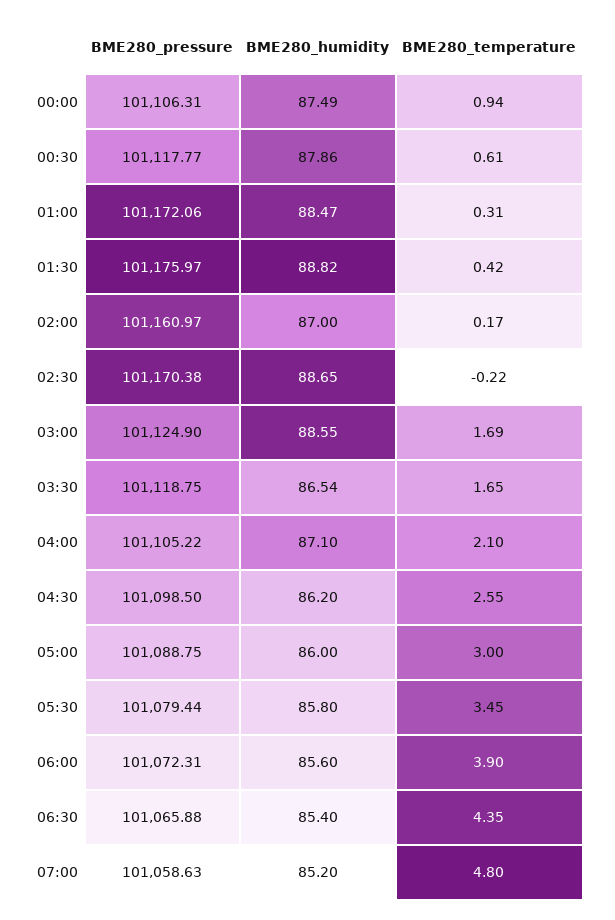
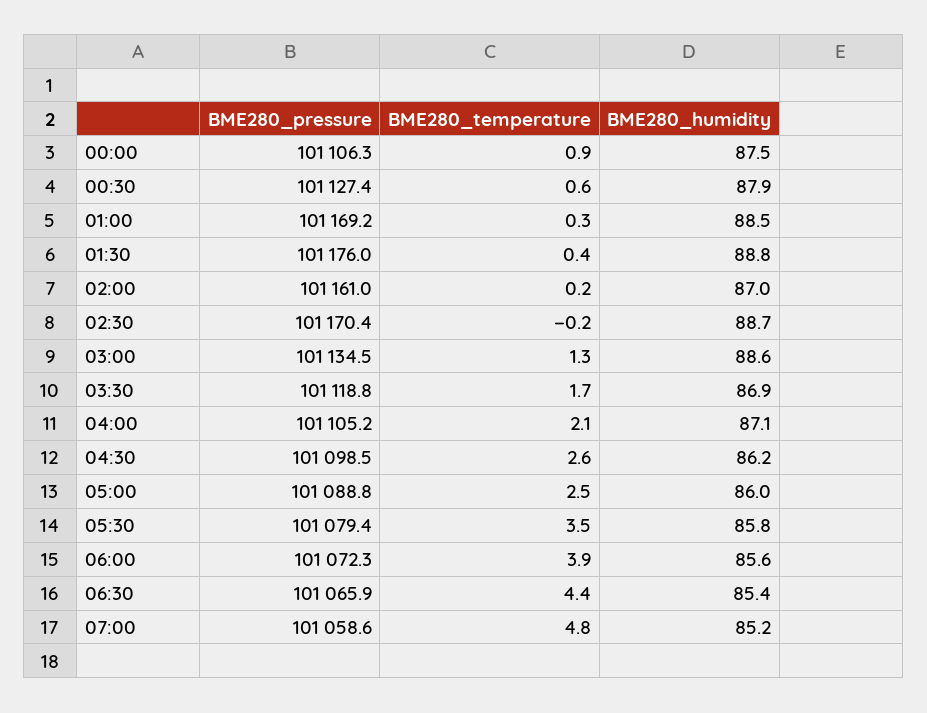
BME280_pressure, 00:30: 101117.77 -> 101127.4
BME280_pressure, 01:00: 101172.06 -> 101169.2
BME280_pressure, 03:00: 101124.9 -> 101134.5
BME280_temperature, 03:00: 1.69 -> 1.3
BME280_humidity, 03:30: 86.54 -> 86.9
BME280_temperature, 05:00: 3 -> 2.5

